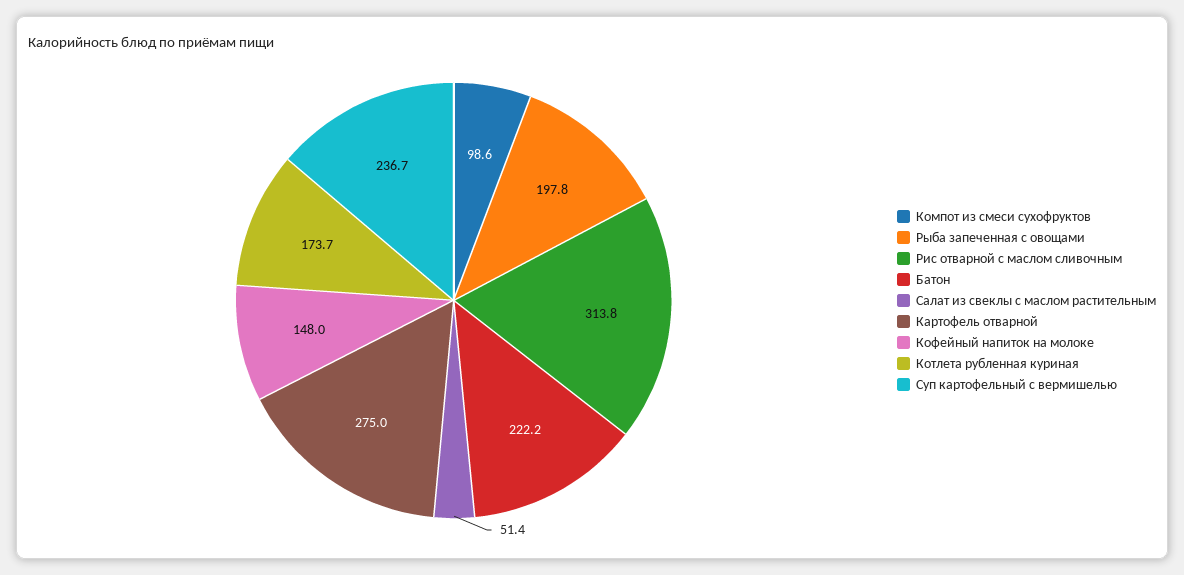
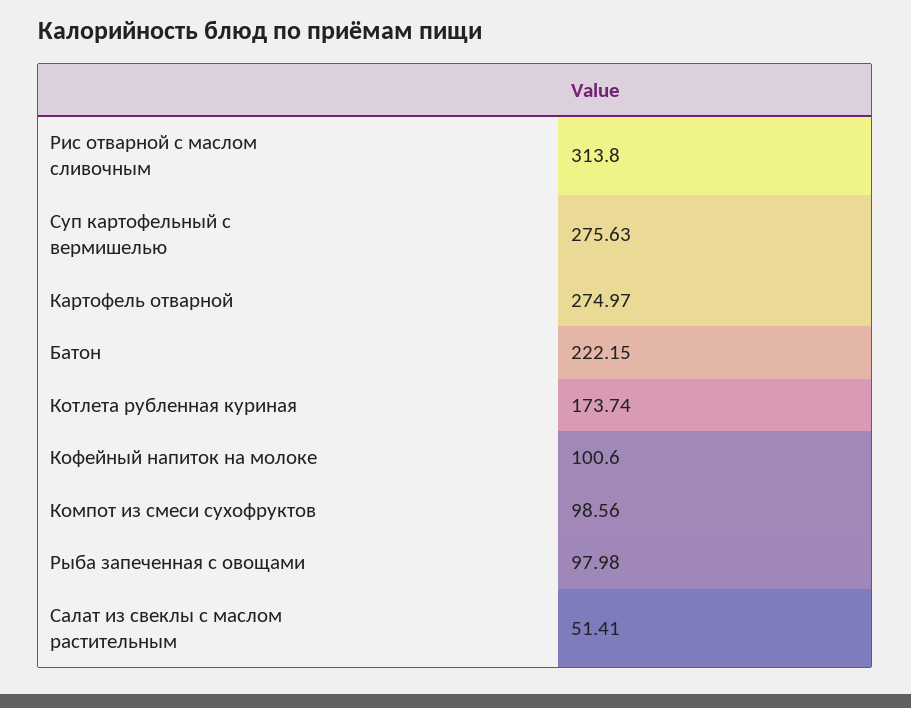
Рыба запеченная с овощами: 197.8 -> 97.98
Кофейный напиток на молоке: 148 -> 100.6
Суп картофельный с вермишелью: 236.7 -> 275.63

